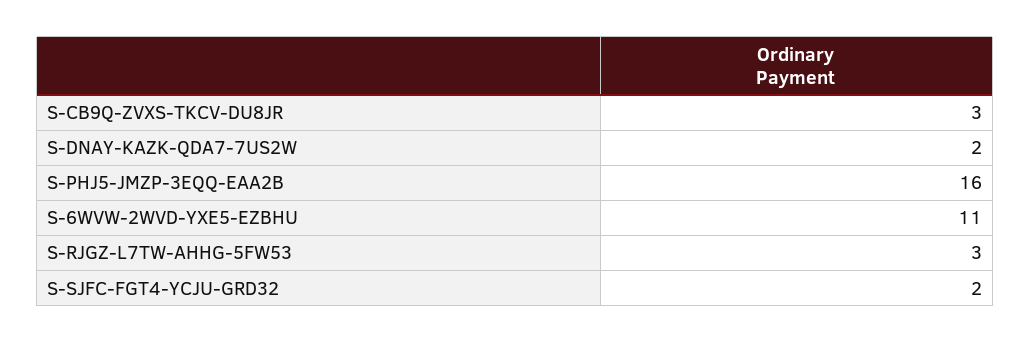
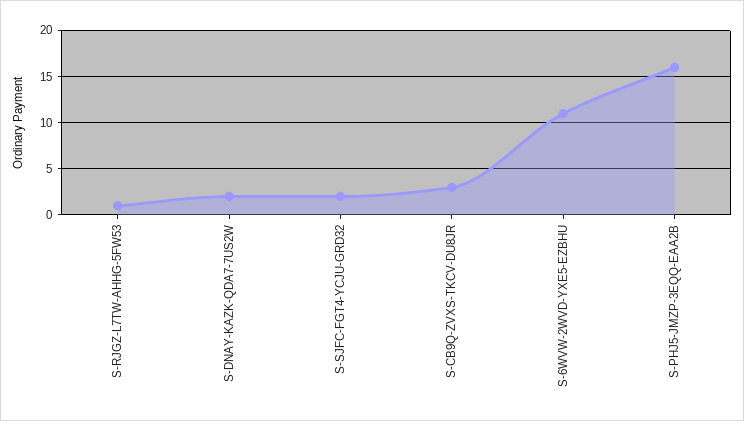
S-RJGZ-L7TW-AHHG-5FW53: 3 -> 1

